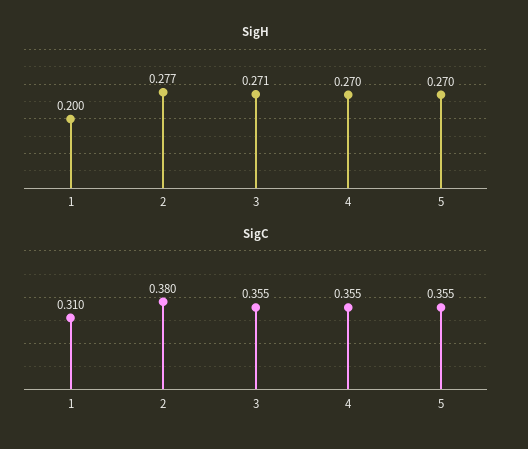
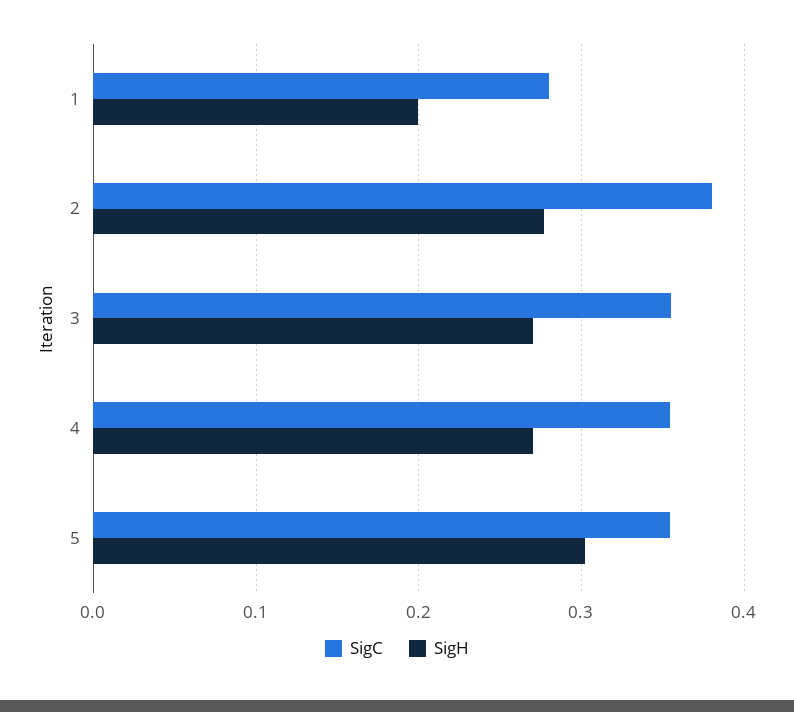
SigH, 5: 0.27 -> 0.3
SigC, 1: 0.31 -> 0.28

